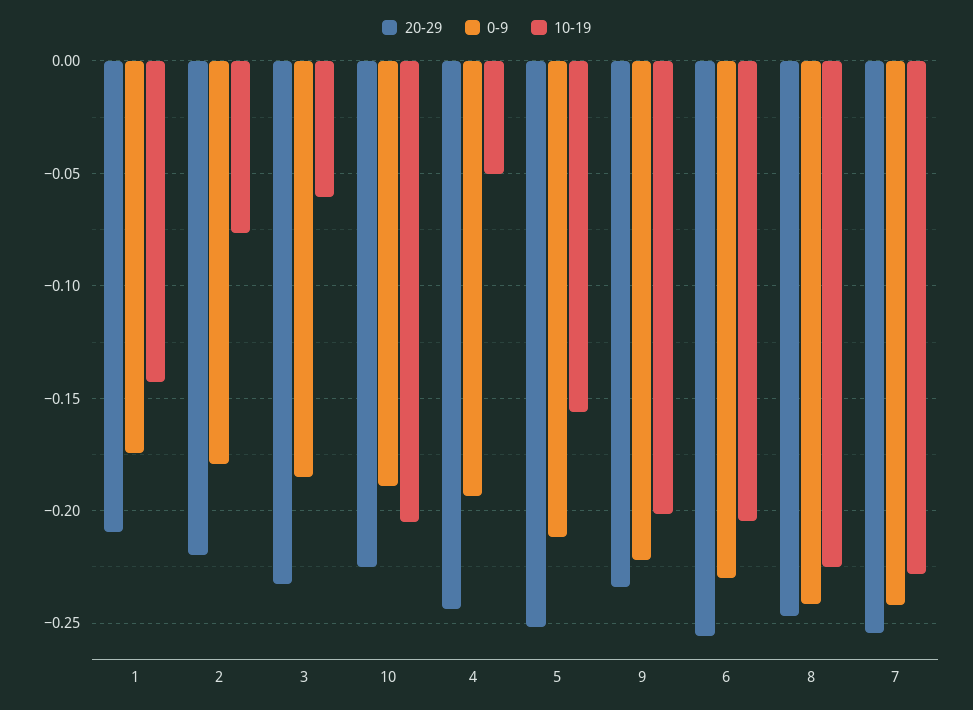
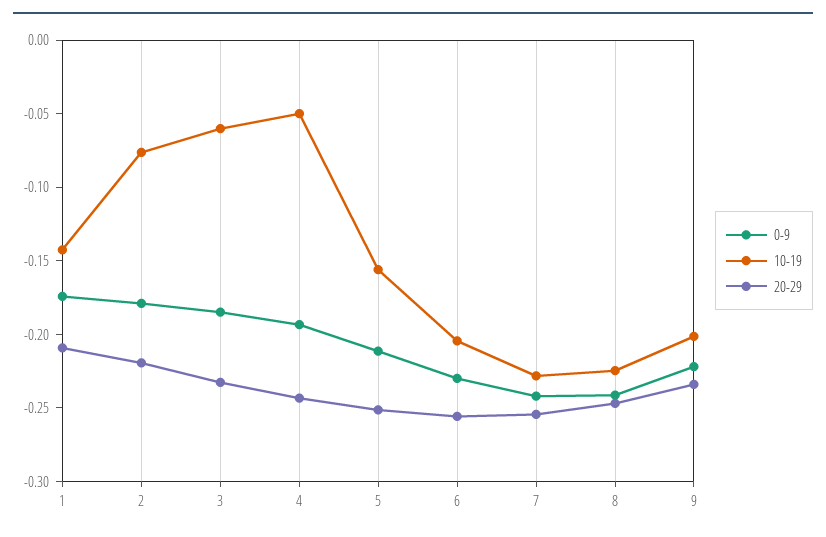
20-29, 10: -0.225 -> none
0-9, 10: -0.19 -> none
10-19, 10: -0.205 -> none

